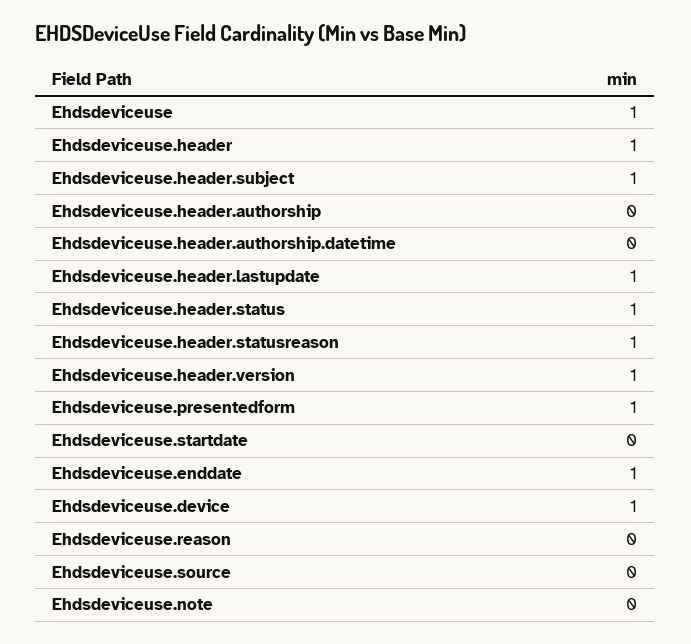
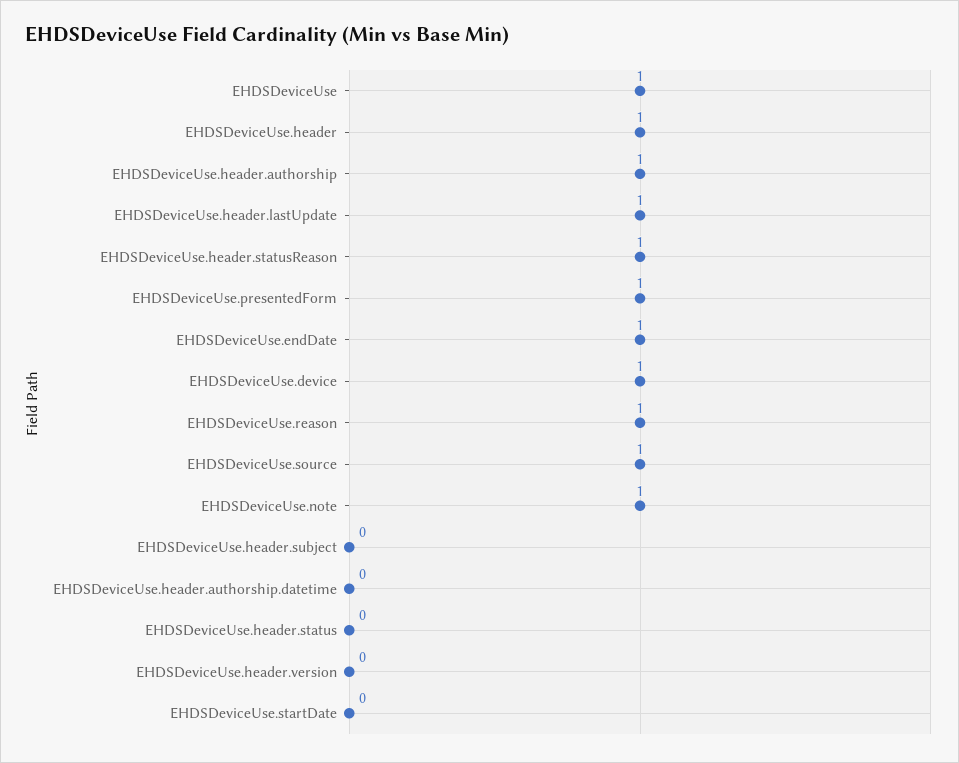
Ehdsdeviceuse.header.subject: 1 -> 0
Ehdsdeviceuse.header.authorship: 0 -> 1
Ehdsdeviceuse.header.status: 1 -> 0
Ehdsdeviceuse.header.version: 1 -> 0
Ehdsdeviceuse.reason: 0 -> 1
Ehdsdeviceuse.source: 0 -> 1
Ehdsdeviceuse.note: 0 -> 1

